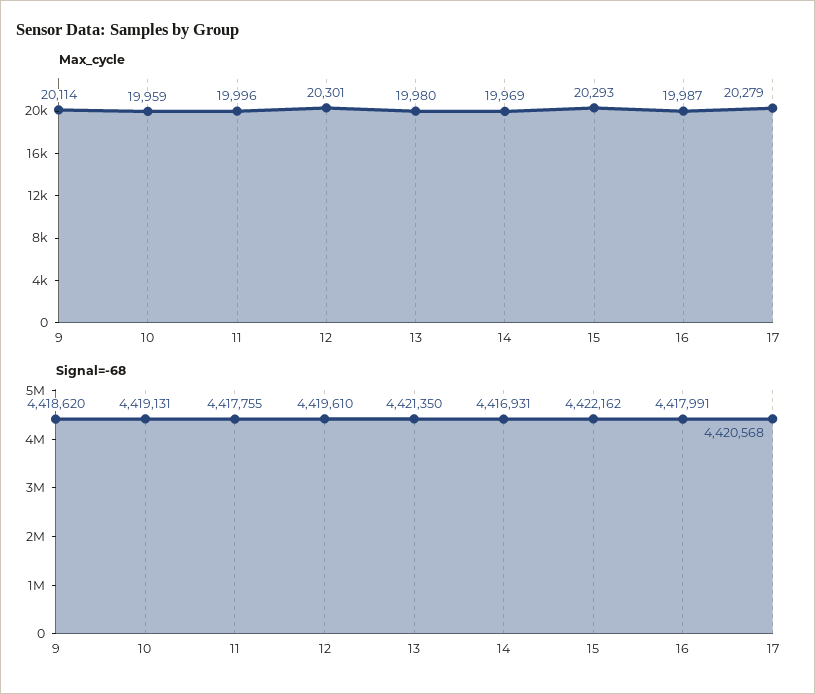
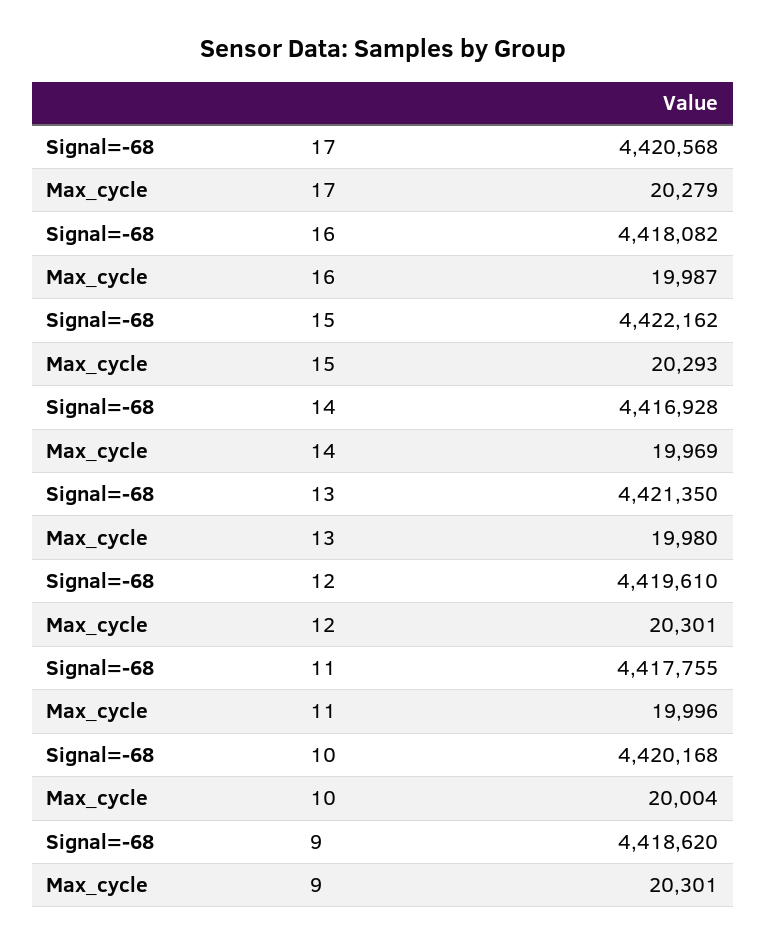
Max_cycle, 9: 20114 -> 20301
Max_cycle, 10: 19959 -> 20004
Signal=-68, 10: 4419131 -> 4420168
Signal=-68, 14: 4416931 -> 4416928
Signal=-68, 16: 4417991 -> 4418082

